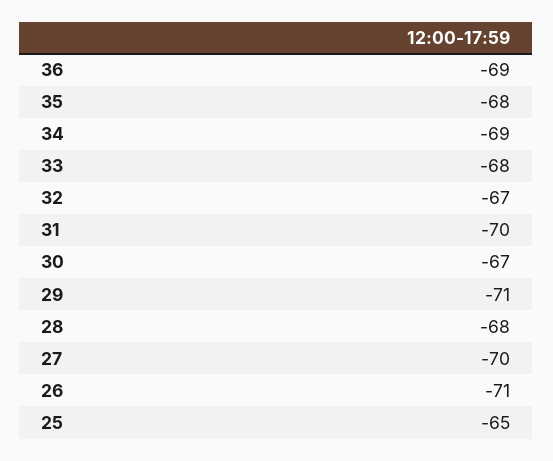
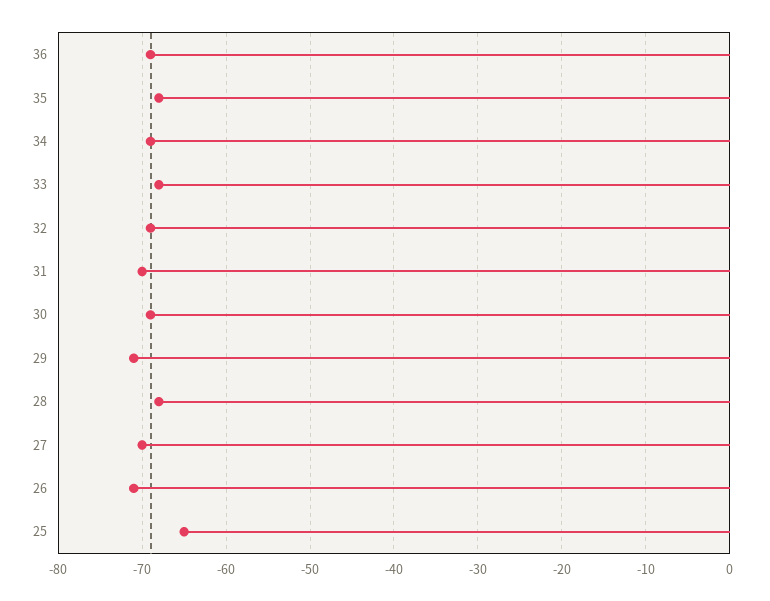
32: -67 -> -69
30: -67 -> -69

